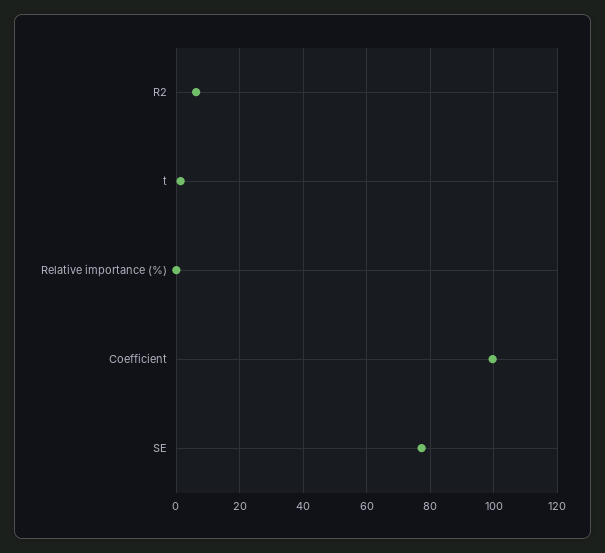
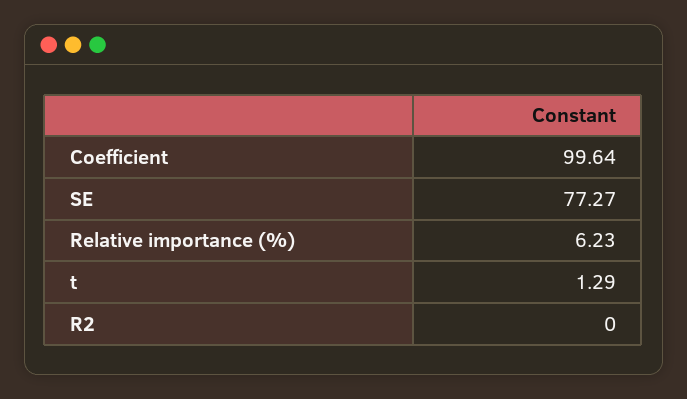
R2: 6 -> 0
Relative importance (%): 0 -> 6.23

